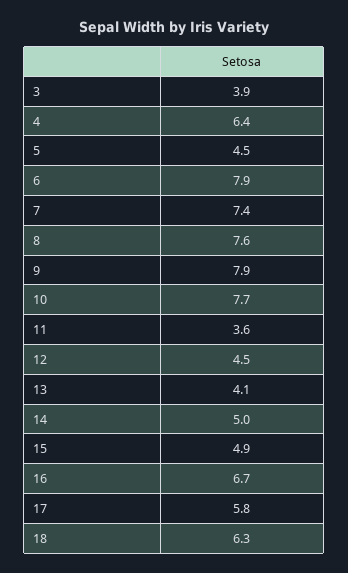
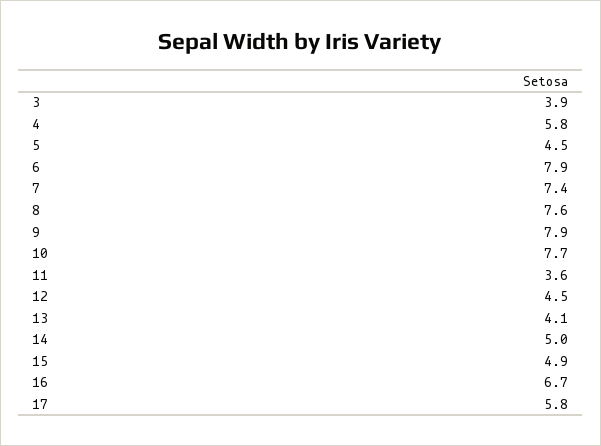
4: 6.4 -> 5.8
18: 6.3 -> none

